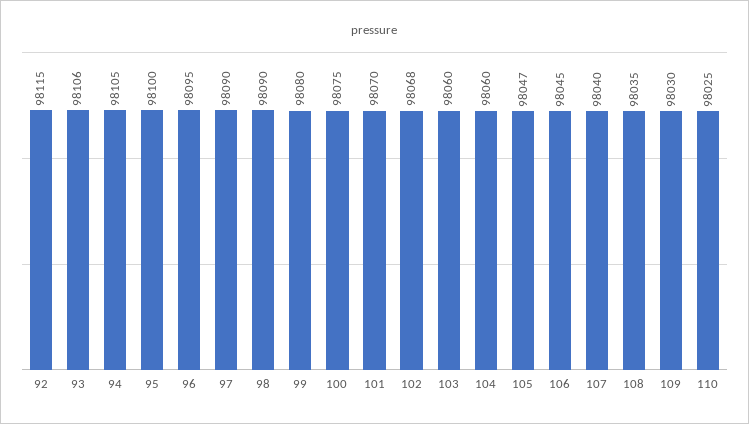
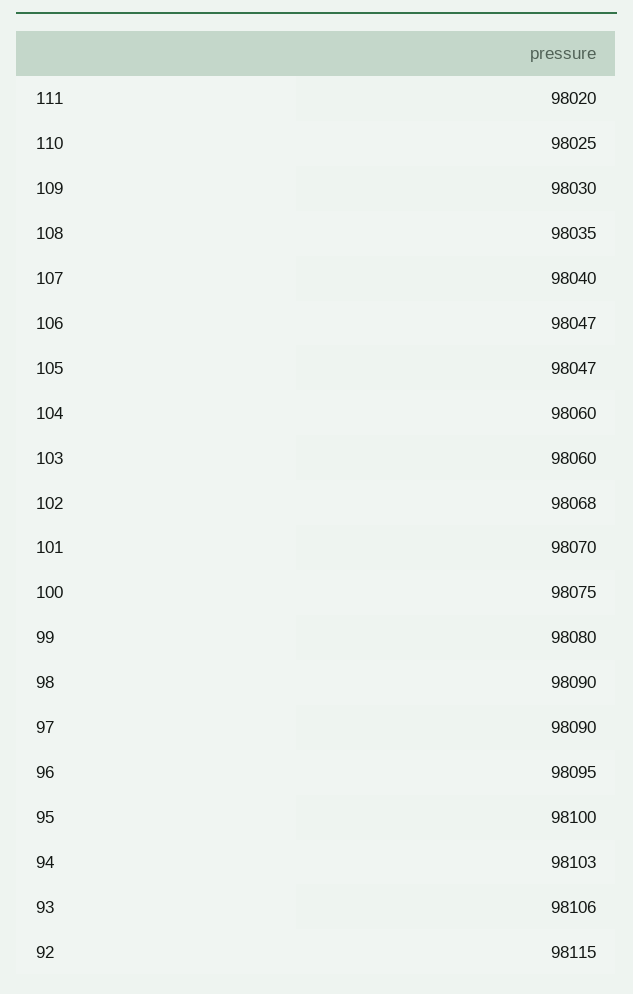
94: 98105 -> 98103
106: 98045 -> 98047
111: none -> 98020

